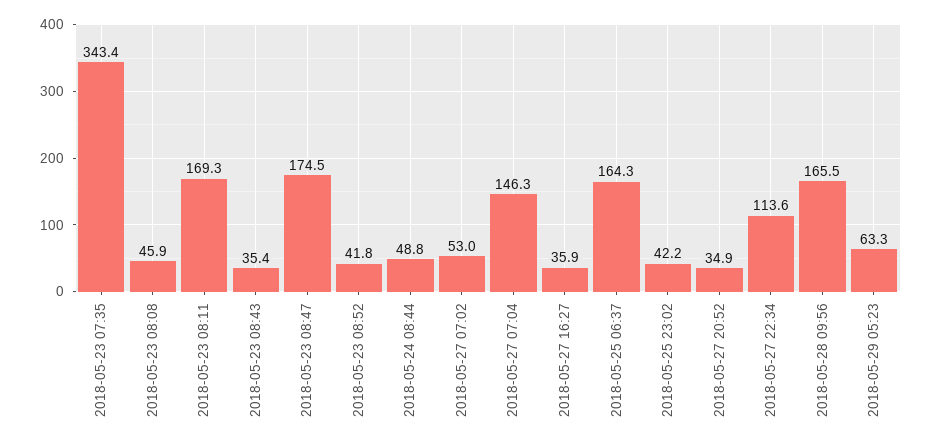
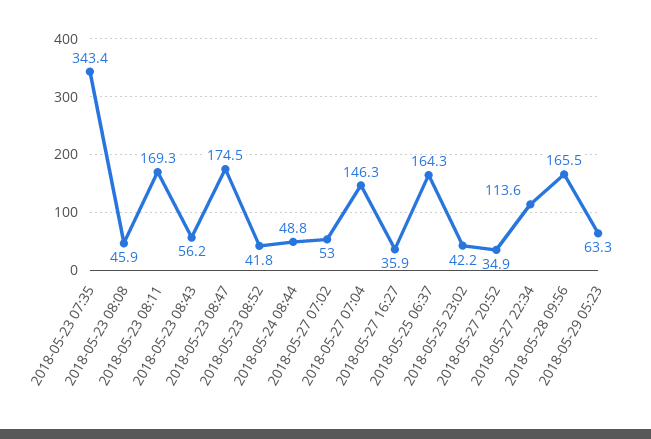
2018-05-23 08:43: 35.4 -> 56.2

